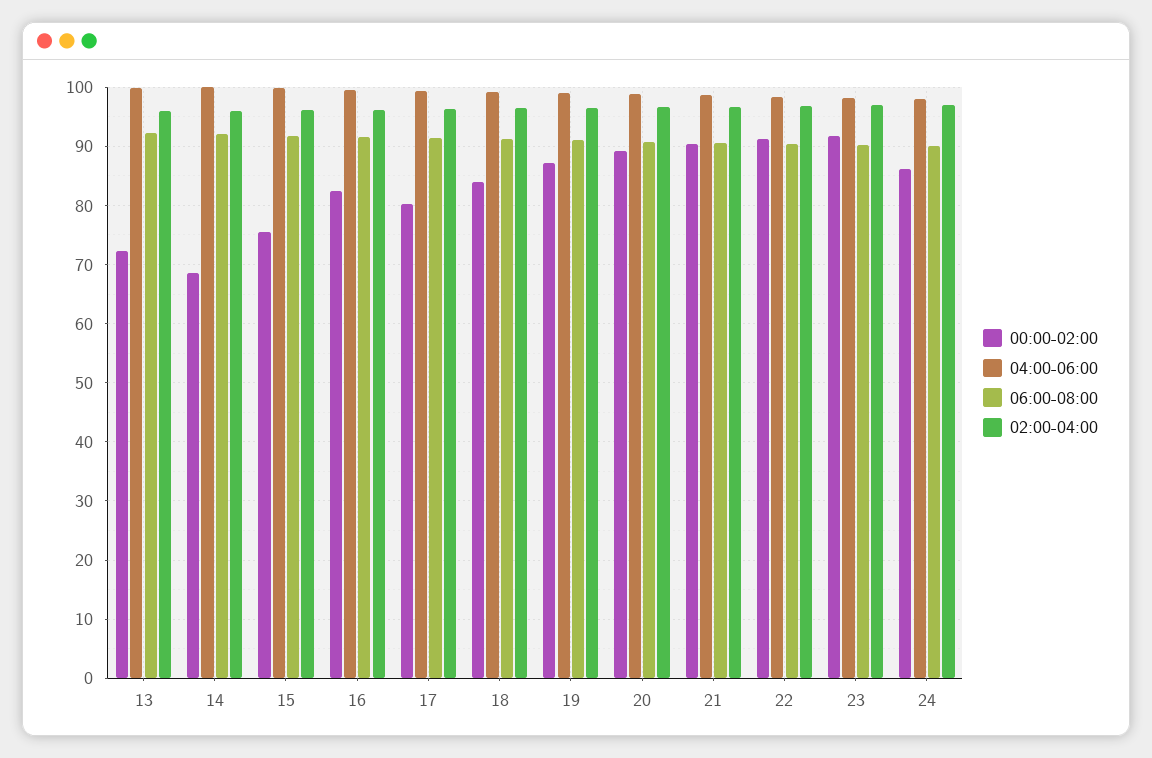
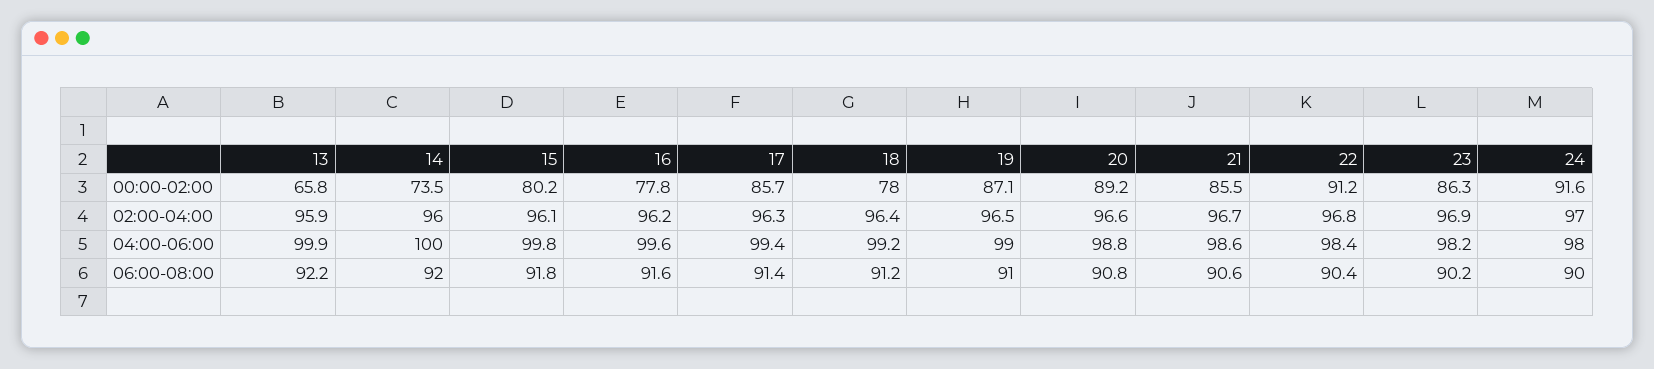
00:00-02:00, 13: 72 -> 65.8
00:00-02:00, 14: 68 -> 73.5
00:00-02:00, 15: 76 -> 80.2
00:00-02:00, 16: 82 -> 77.8
00:00-02:00, 17: 80 -> 85.7
00:00-02:00, 18: 84 -> 78
00:00-02:00, 21: 90 -> 85.5
00:00-02:00, 23: 92 -> 86.3
00:00-02:00, 24: 86 -> 91.6

